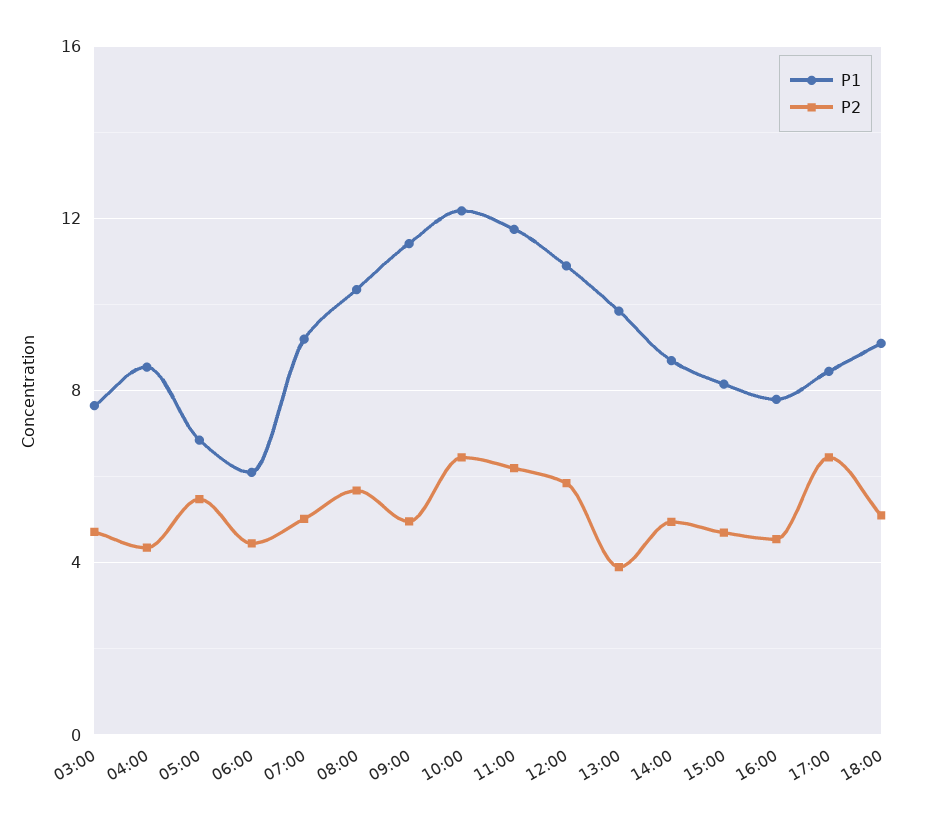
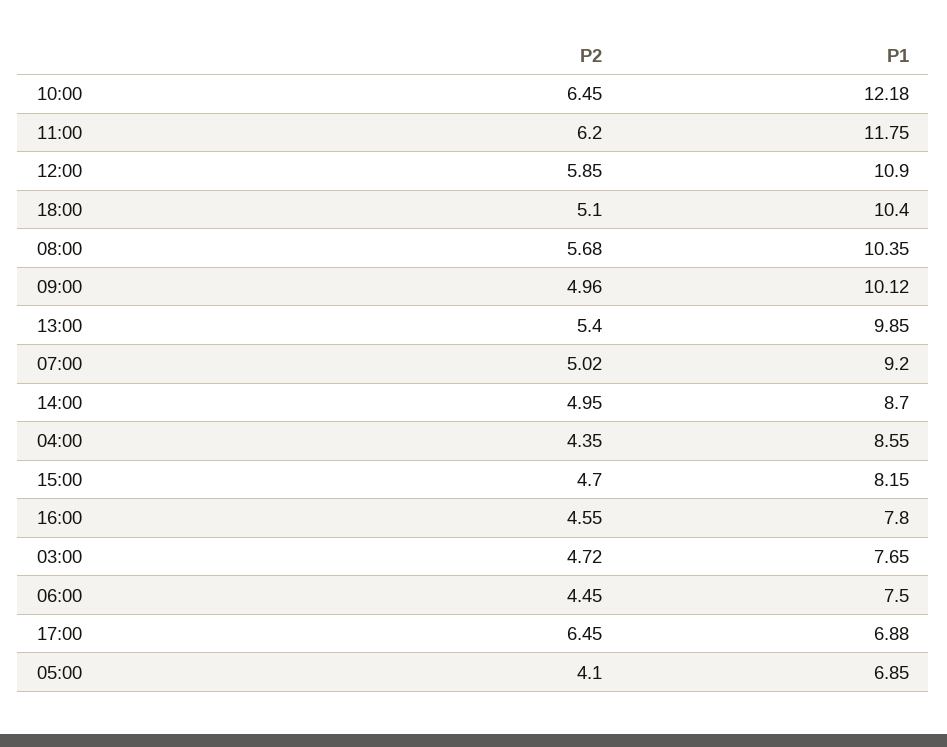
P2, 05:00: 5.5 -> 4.1
P1, 06:00: 6 -> 7.5
P1, 09:00: 11.5 -> 10.12
P2, 13:00: 4 -> 5.4
P1, 17:00: 8.5 -> 6.88
P1, 18:00: 9 -> 10.4

